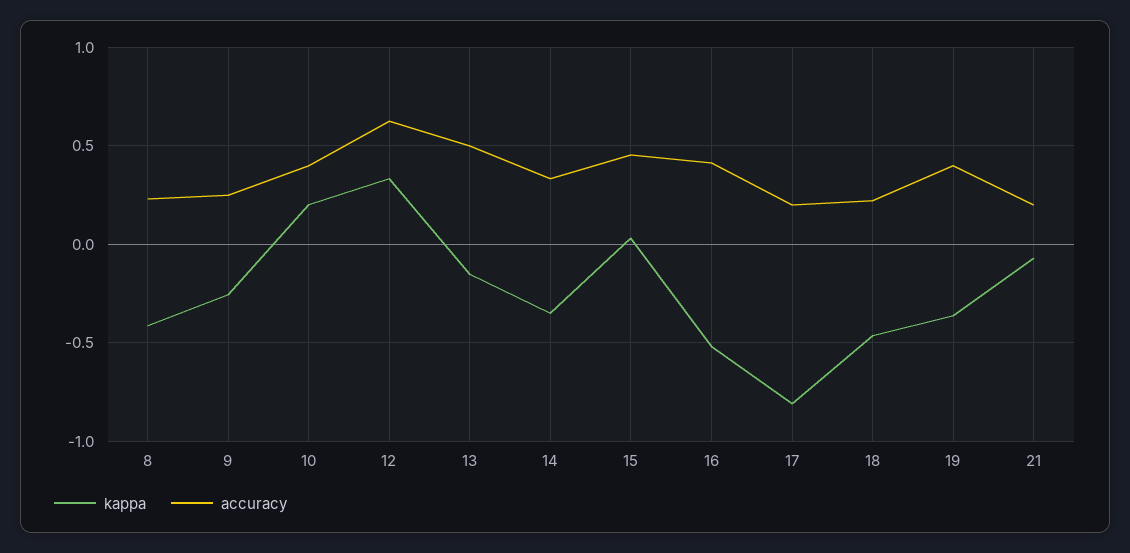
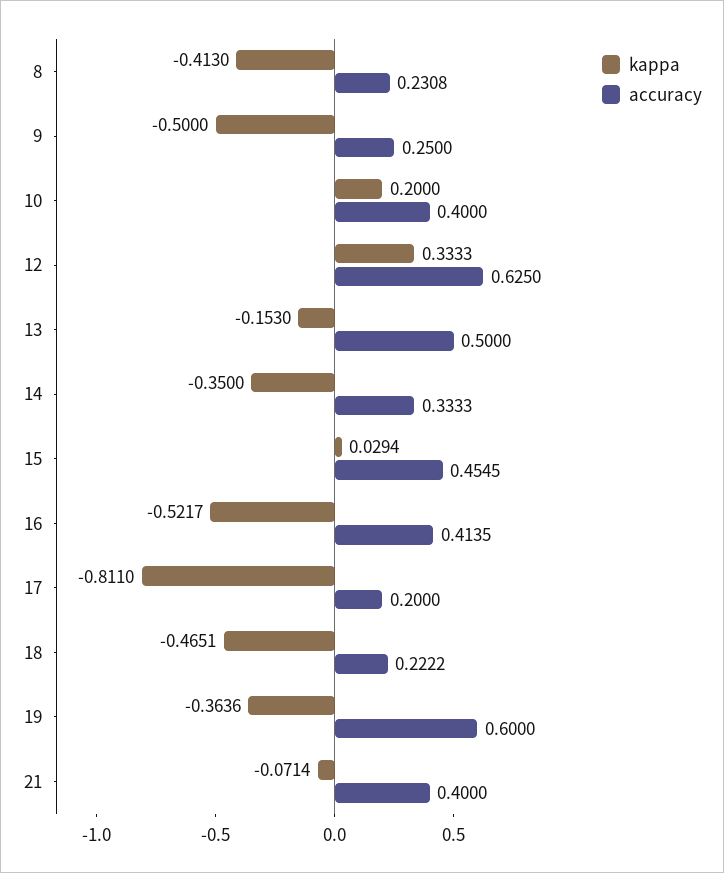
kappa, 9: -0.25 -> -0.5
accuracy, 19: 0.4 -> 0.6
accuracy, 21: 0.2 -> 0.4

